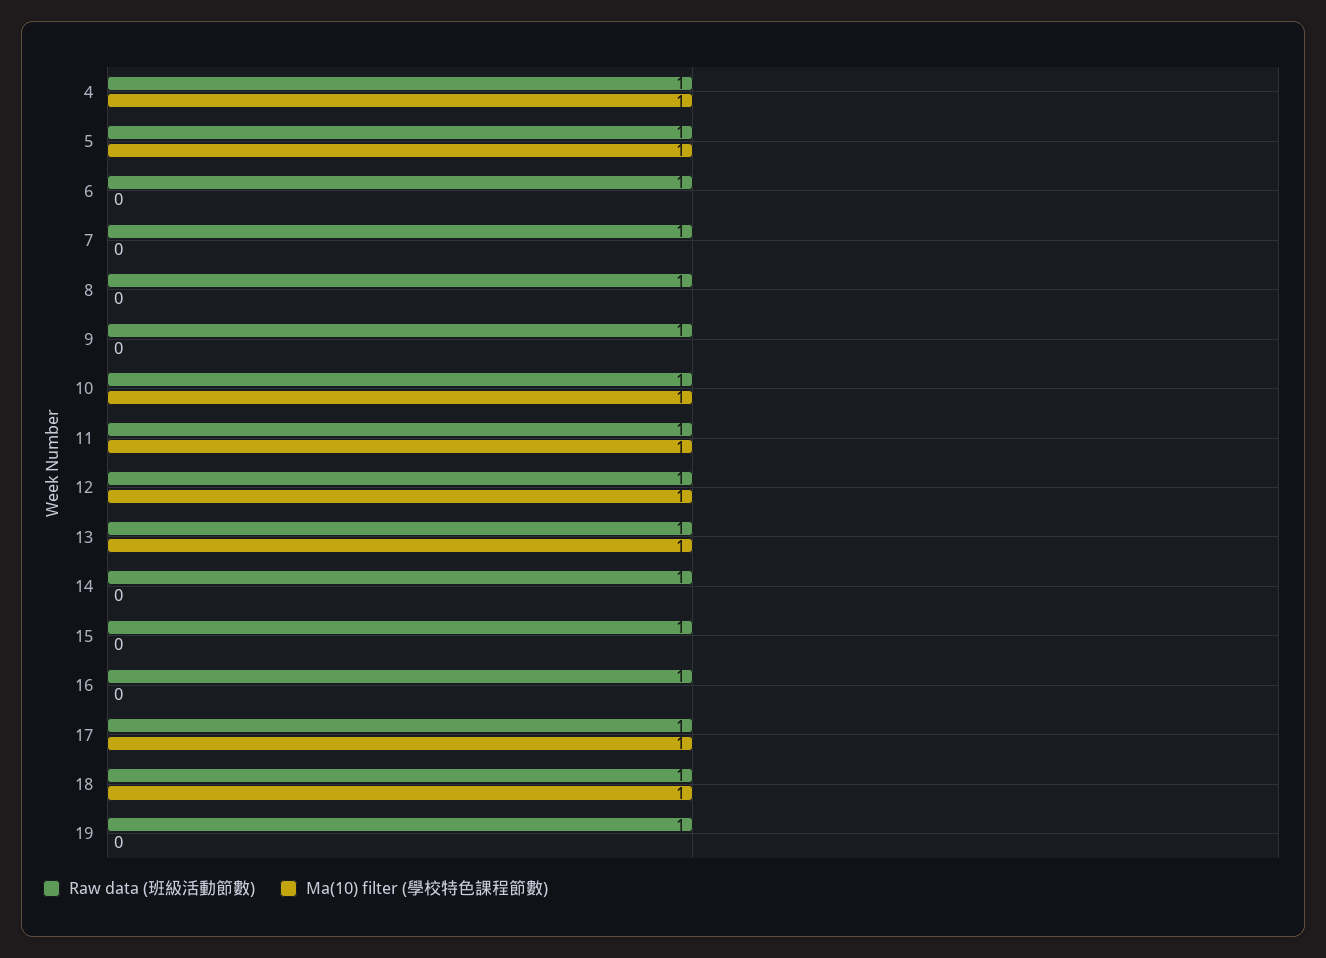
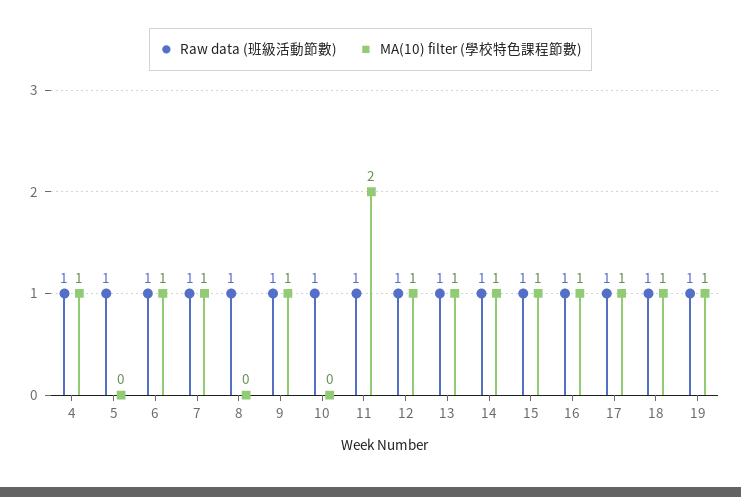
Ma(10) filter (學校特色課程節數), 5: 1 -> 0
Ma(10) filter (學校特色課程節數), 6: 0 -> 1
Ma(10) filter (學校特色課程節數), 7: 0 -> 1
Ma(10) filter (學校特色課程節數), 9: 0 -> 1
Ma(10) filter (學校特色課程節數), 10: 1 -> 0
Ma(10) filter (學校特色課程節數), 11: 1 -> 2
Ma(10) filter (學校特色課程節數), 14: 0 -> 1
Ma(10) filter (學校特色課程節數), 15: 0 -> 1
Ma(10) filter (學校特色課程節數), 16: 0 -> 1
Ma(10) filter (學校特色課程節數), 19: 0 -> 1

